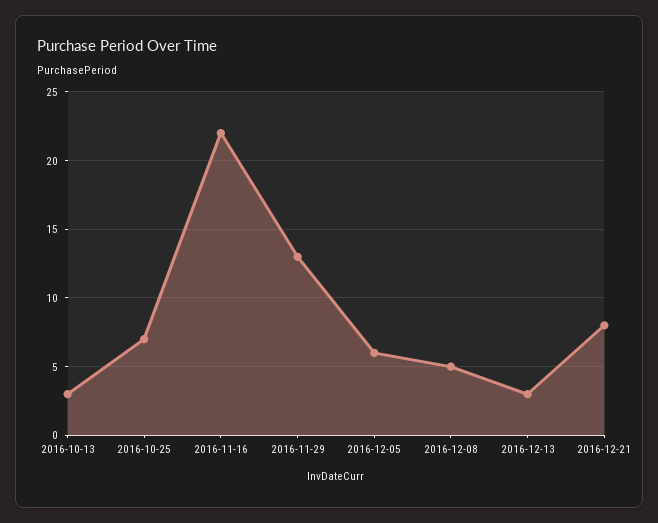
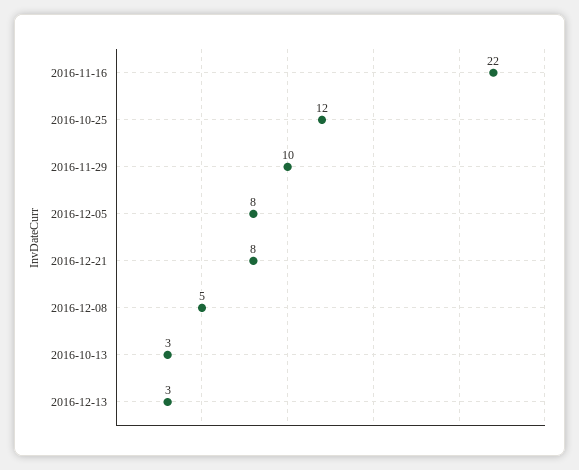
2016-10-25: 7 -> 12
2016-11-29: 13 -> 10
2016-12-05: 6 -> 8

